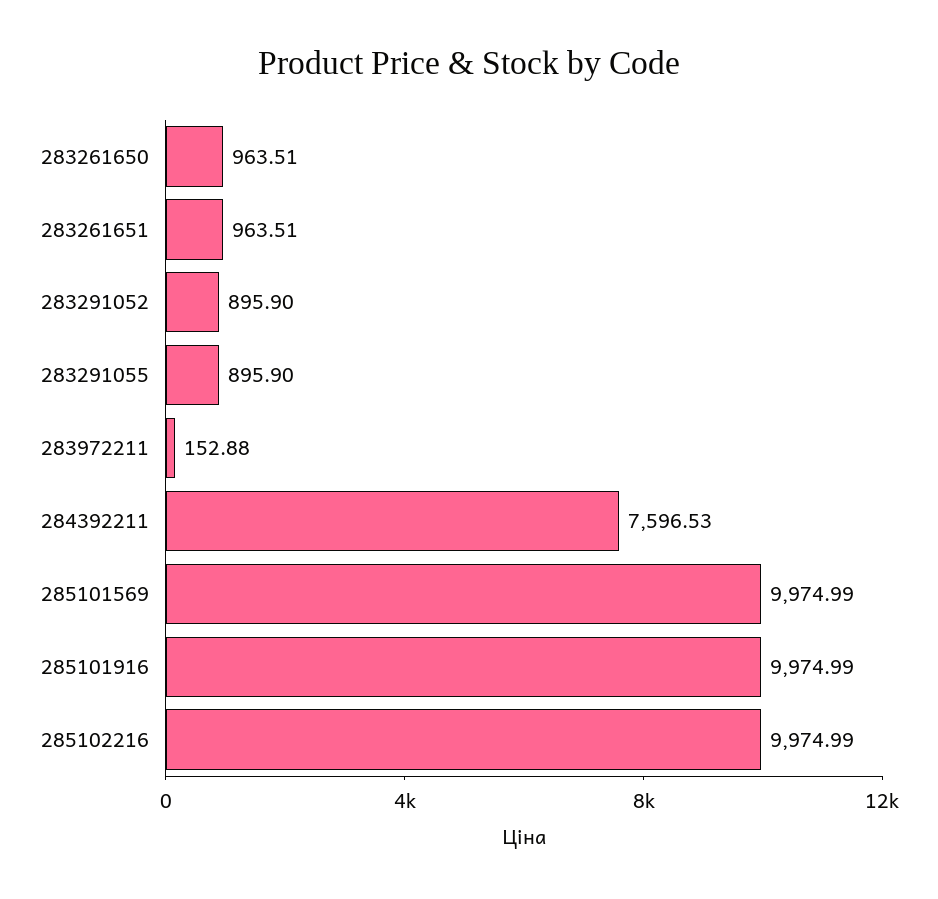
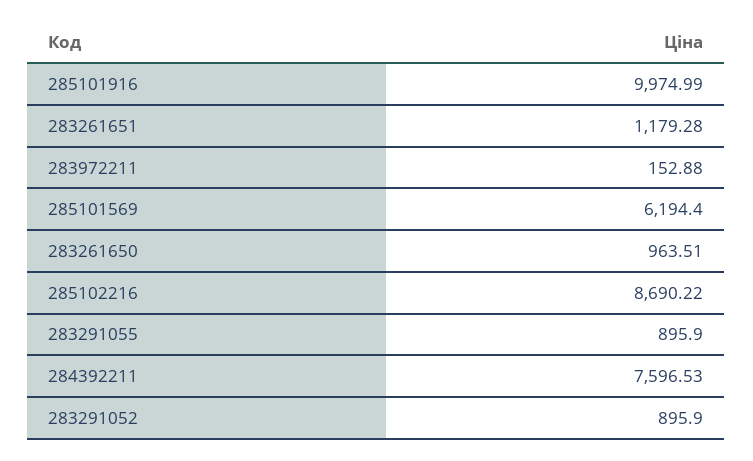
283261651: 963.51 -> 1179.28
285101569: 9974.99 -> 6194.4
285102216: 9974.99 -> 8690.22

